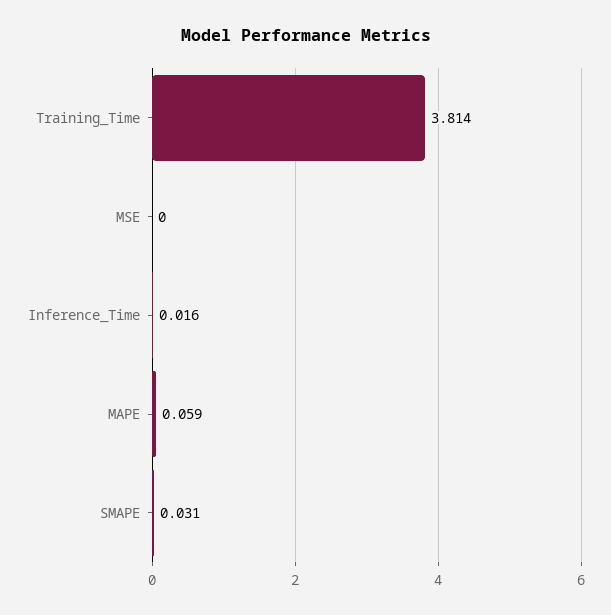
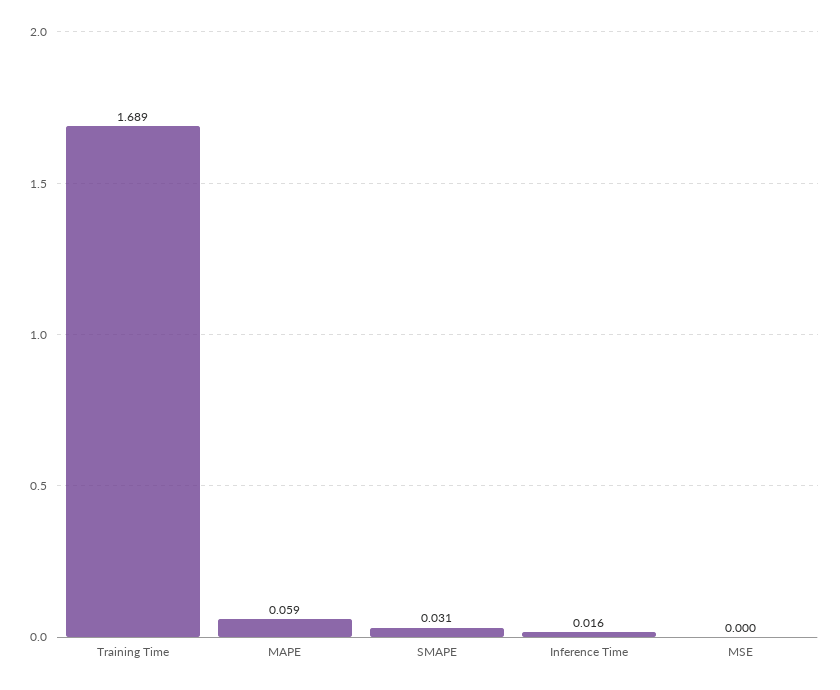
Training_Time: 3.814 -> 1.689

